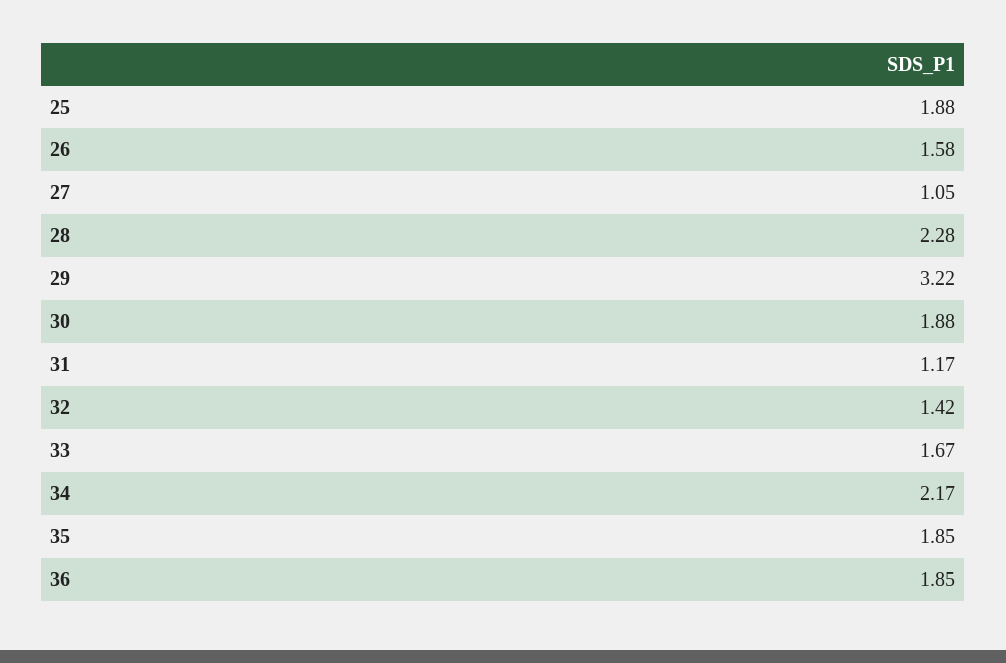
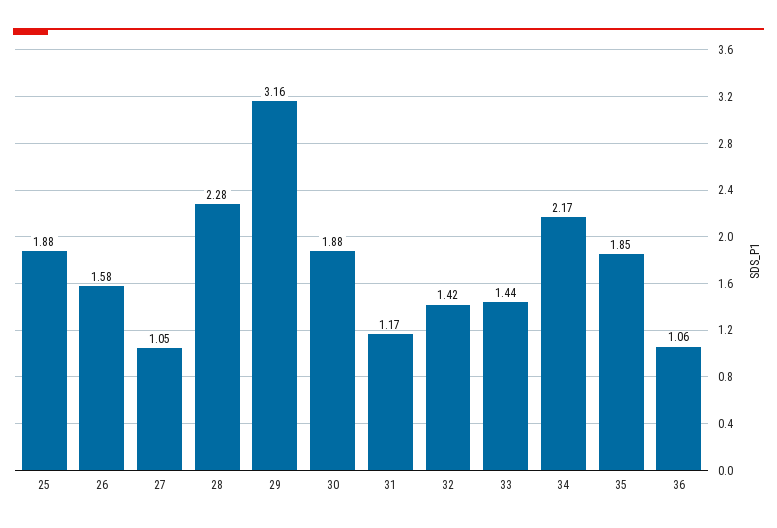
29: 3.22 -> 3.16
33: 1.67 -> 1.44
36: 1.85 -> 1.06

